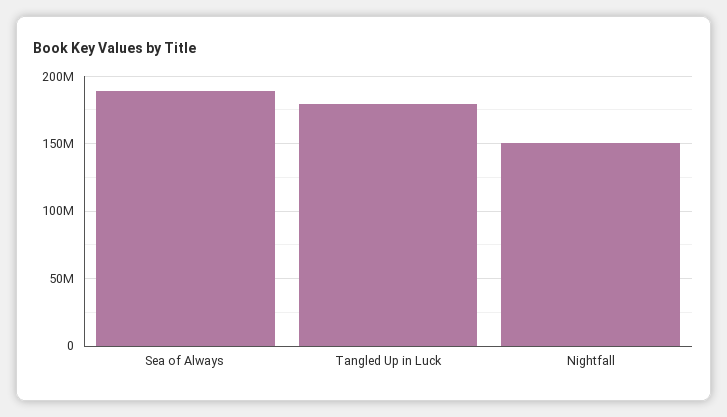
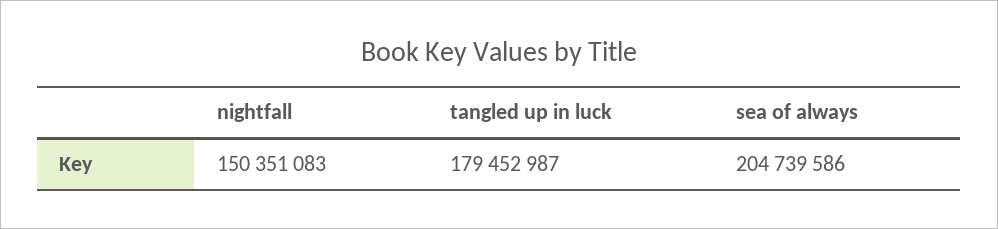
Sea of Always: 190000000 -> 204739586

